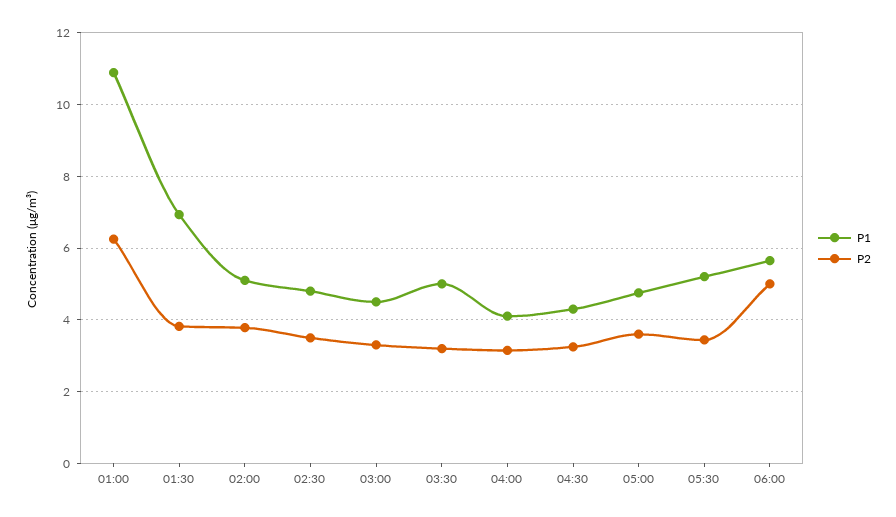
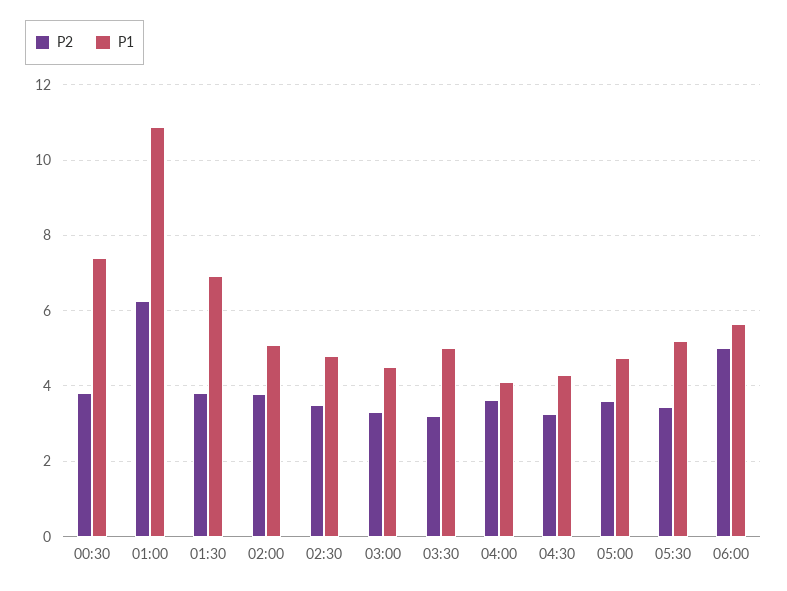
P2, 04:00: 3.2 -> 3.6
P2, 00:30: none -> 3.8
P1, 00:30: none -> 7.4

